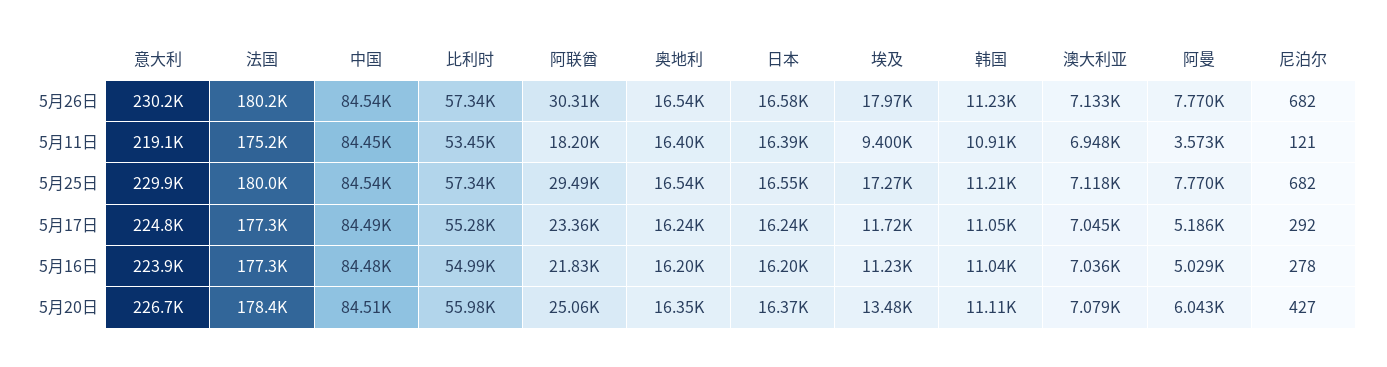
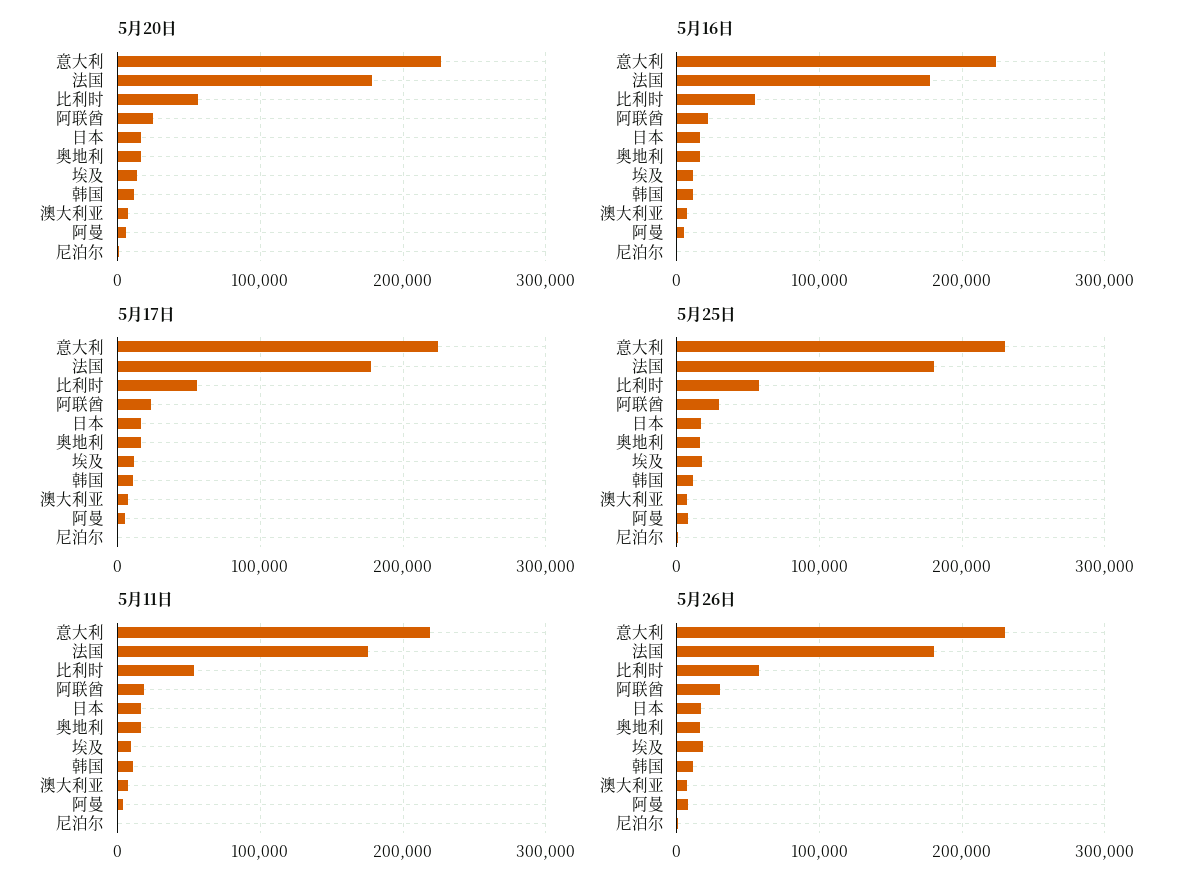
5月26日, 中国: 84540 -> none
5月11日, 中国: 84450 -> none
5月25日, 中国: 84540 -> none
5月17日, 中国: 84490 -> none
5月16日, 中国: 84480 -> none
5月20日, 中国: 84510 -> none

